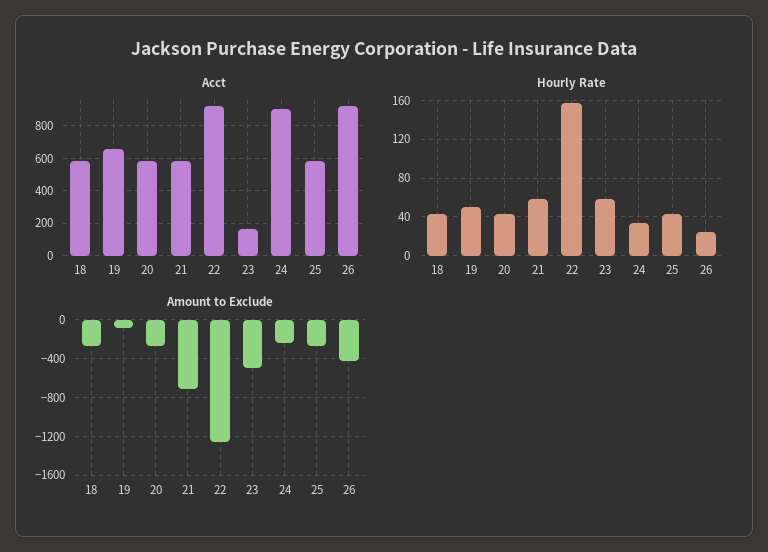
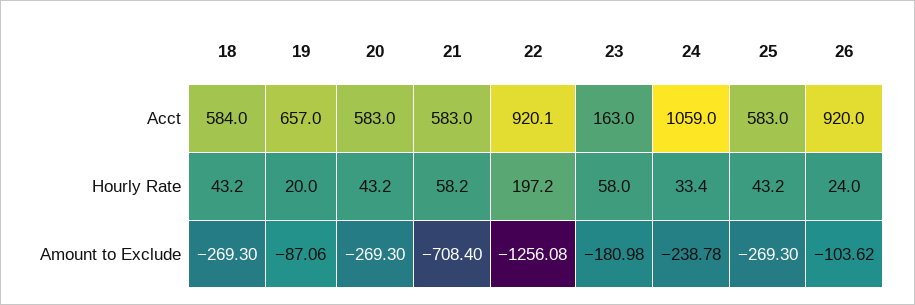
Acct, 24: 900 -> 1059
Hourly Rate, 19: 50 -> 20
Hourly Rate, 22: 160 -> 197.2
Amount to Exclude, 23: -500 -> -180.98
Amount to Exclude, 26: -400 -> -103.62

